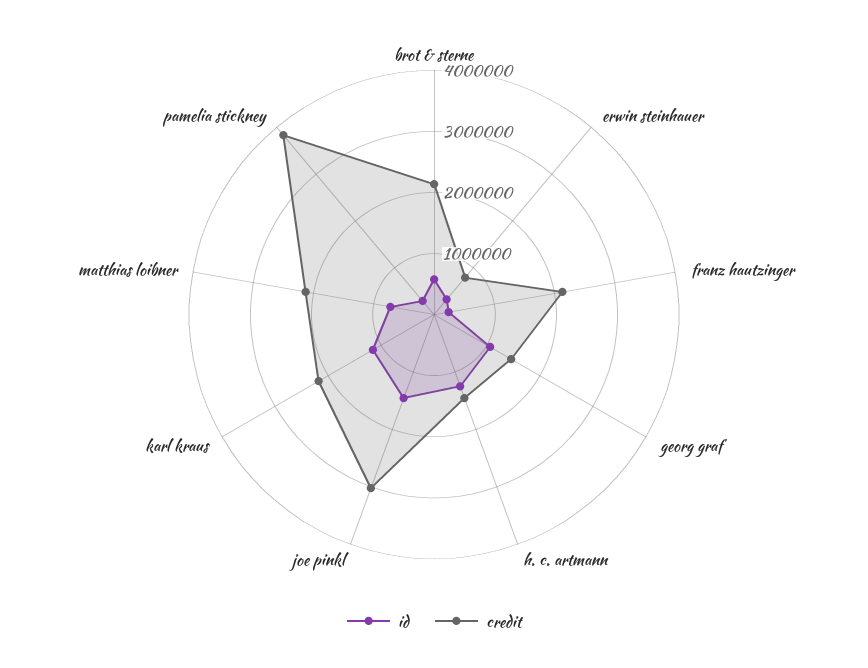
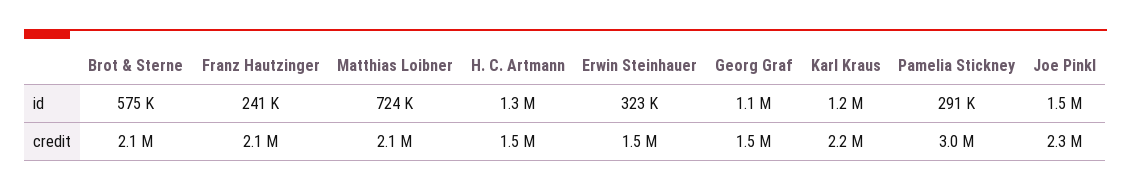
credit, erwin steinhauer: 800000 -> 1500000
credit, joe pinkl: 3000000 -> 2300000
credit, pamelia stickney: 3800000 -> 3000000

